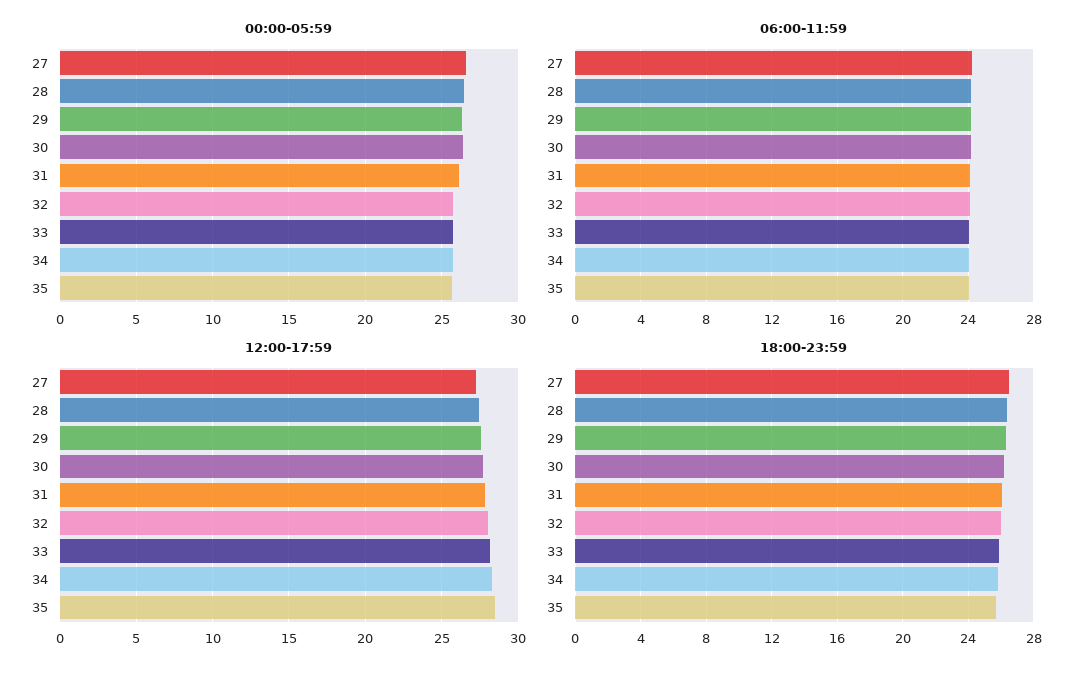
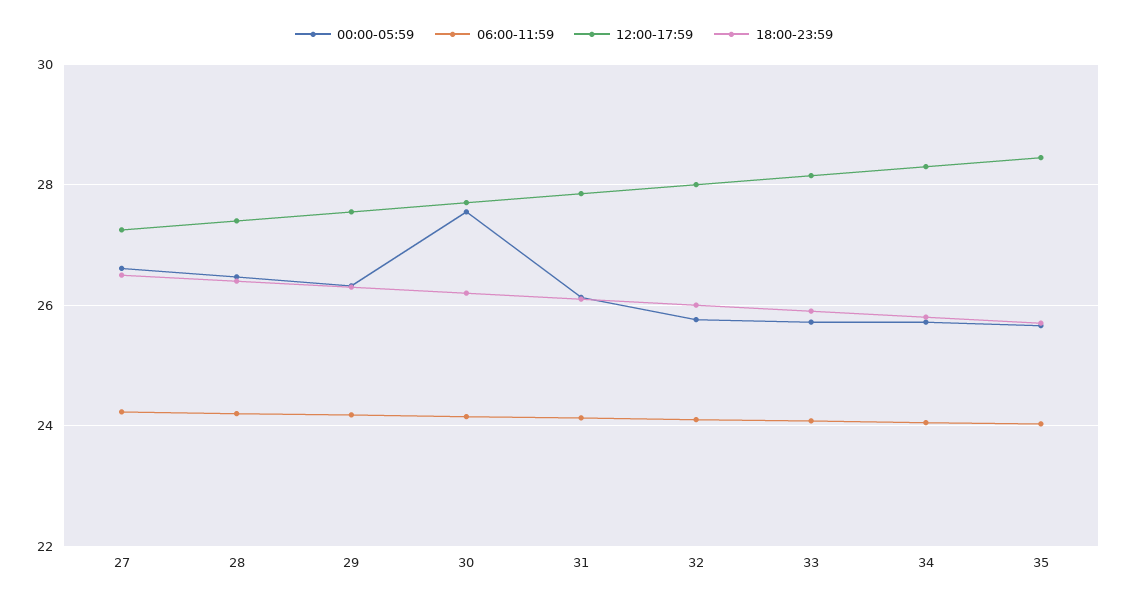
00:00-05:59, 30: 26.5 -> 27.6

